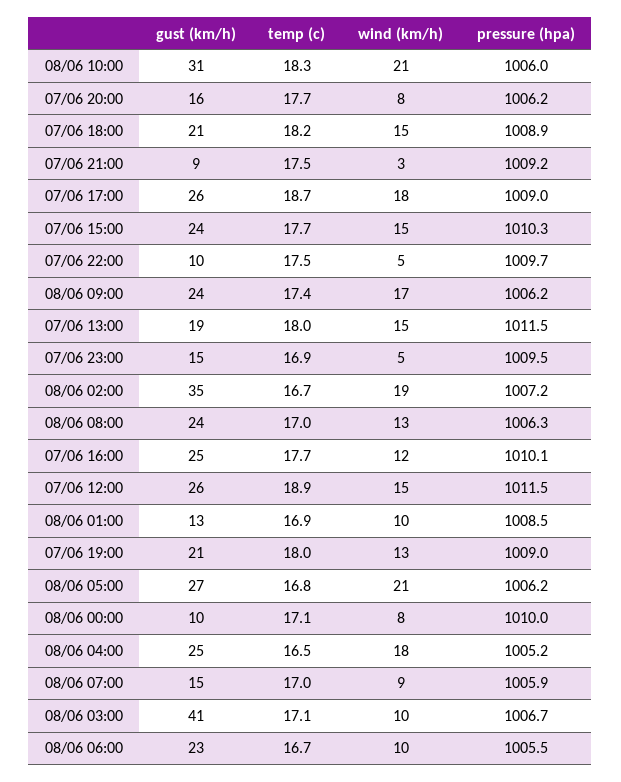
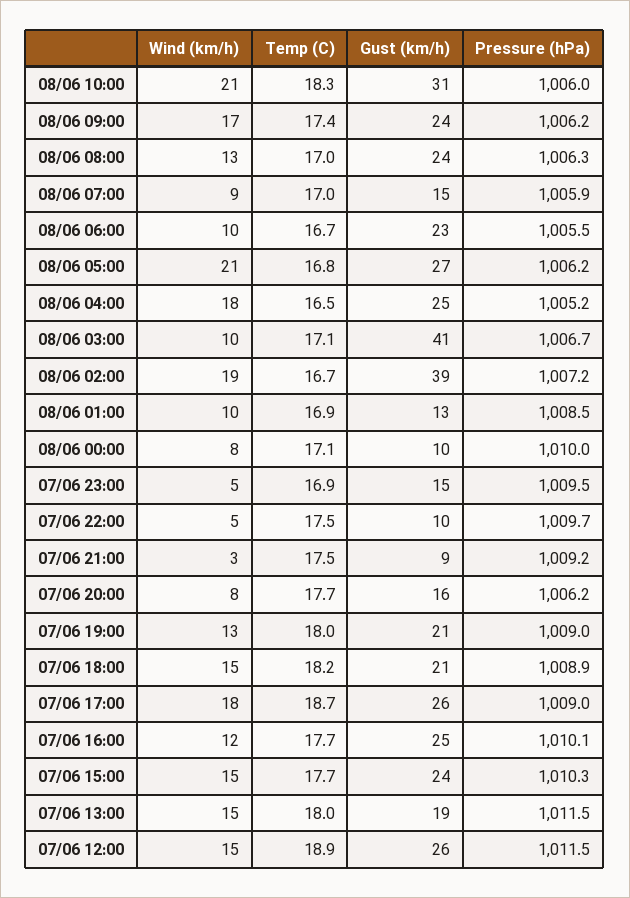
gust (km/h), 08/06 02:00: 35 -> 39

